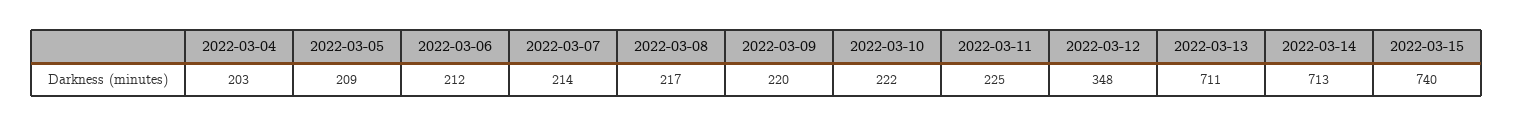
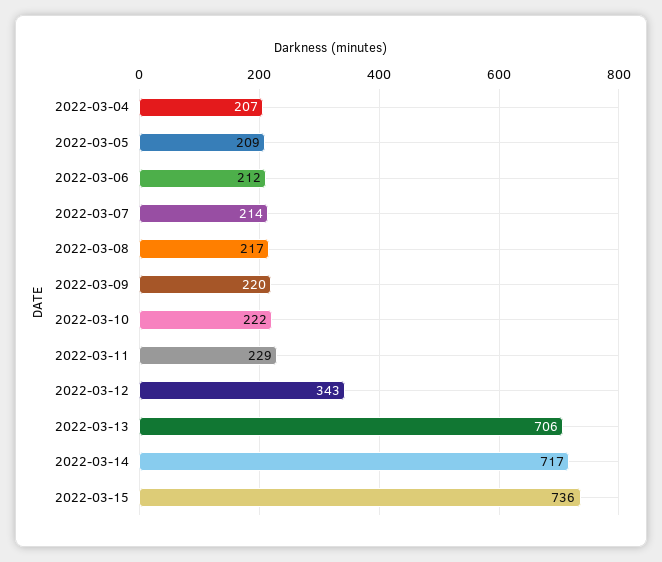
2022-03-04: 203 -> 207
2022-03-11: 225 -> 229
2022-03-12: 348 -> 343
2022-03-13: 711 -> 706
2022-03-14: 713 -> 717
2022-03-15: 740 -> 736

